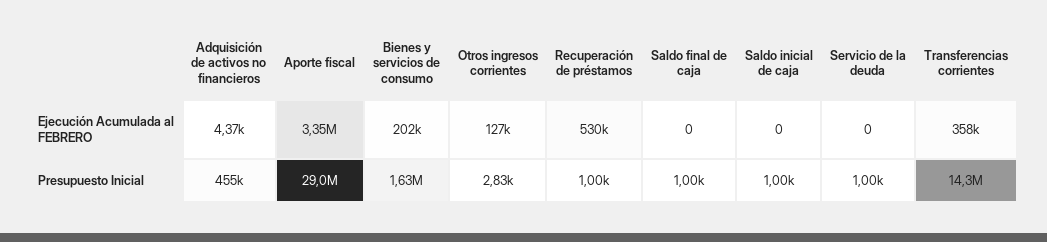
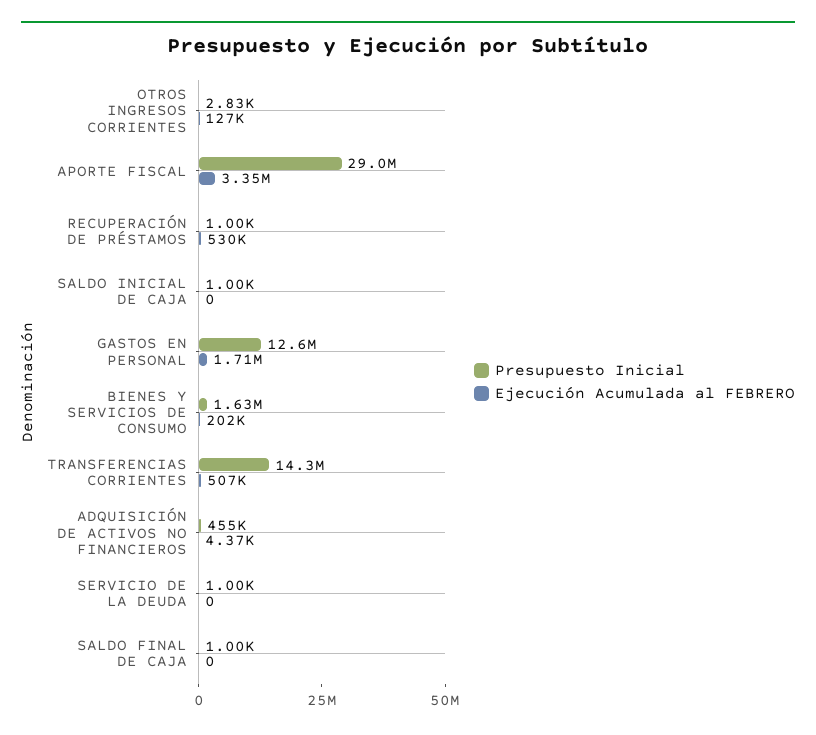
Ejecución Acumulada al FEBRERO, Transferencias corrientes: 358000 -> 507000
Presupuesto Inicial, GASTOS EN PERSONAL: none -> 12600000
Ejecución Acumulada al FEBRERO, GASTOS EN PERSONAL: none -> 1710000

